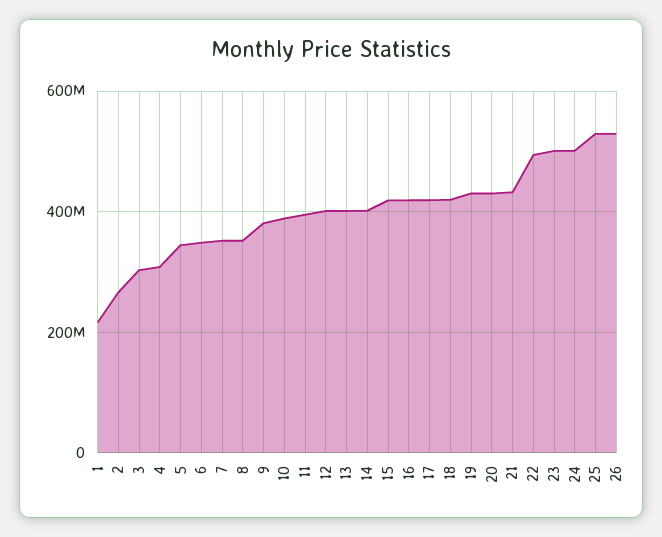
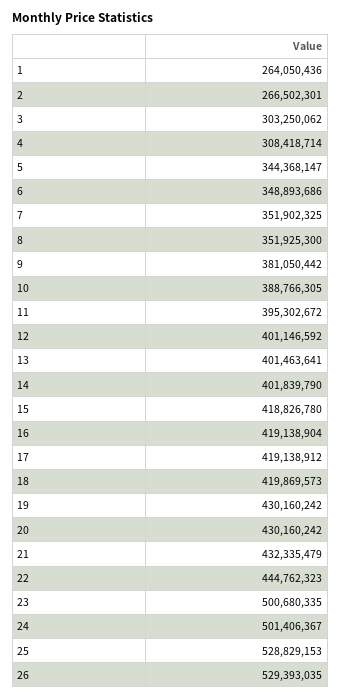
1: 220000000 -> 264050436
22: 500000000 -> 444762323

